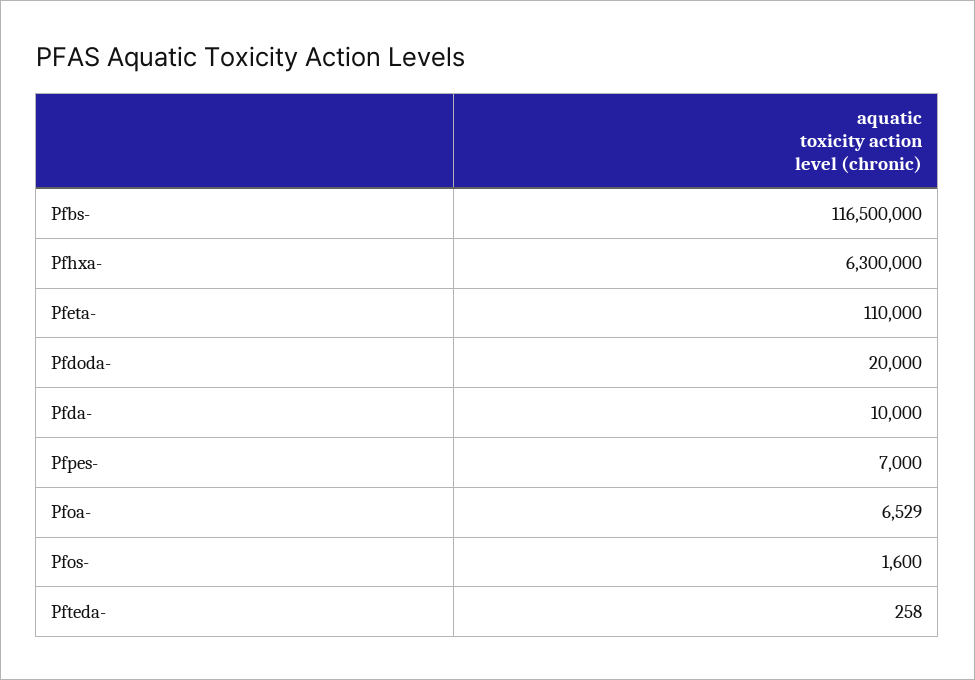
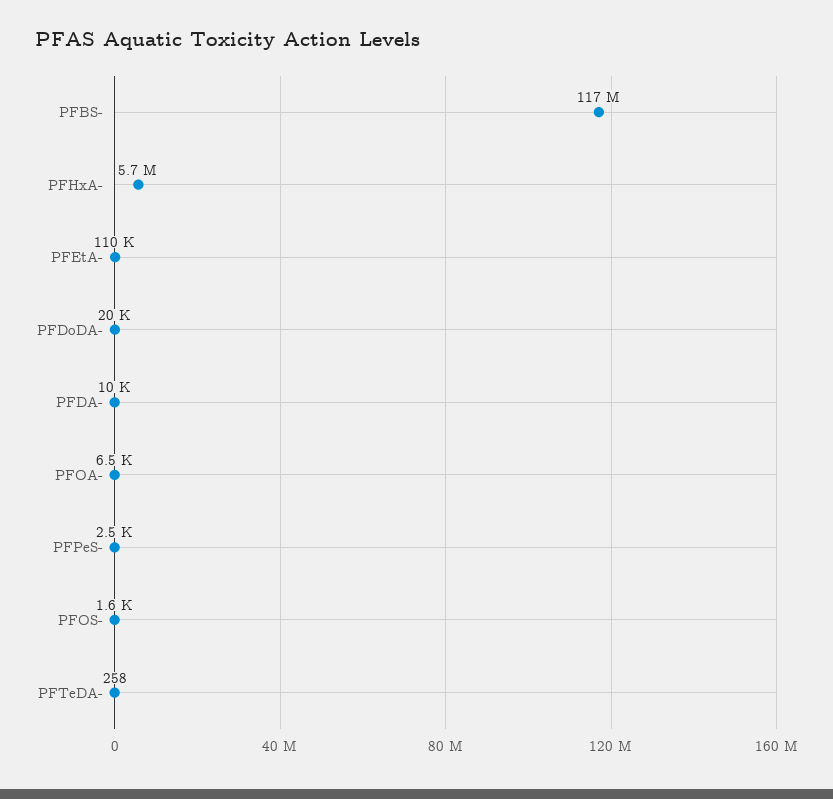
Pfhxa-: 6300000 -> 5700000
Pfpes-: 7000 -> 2500

